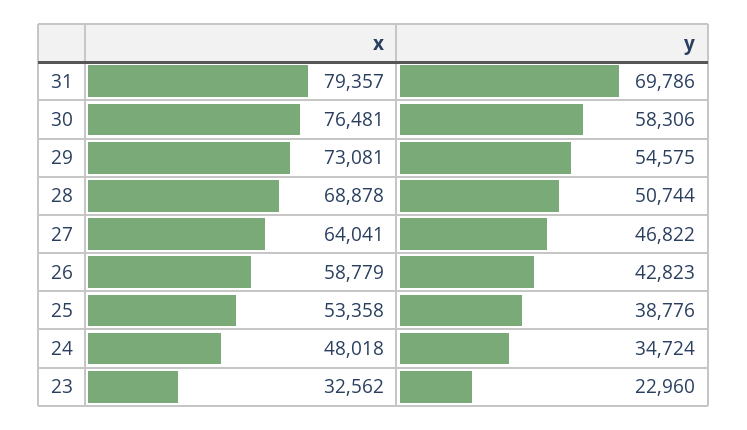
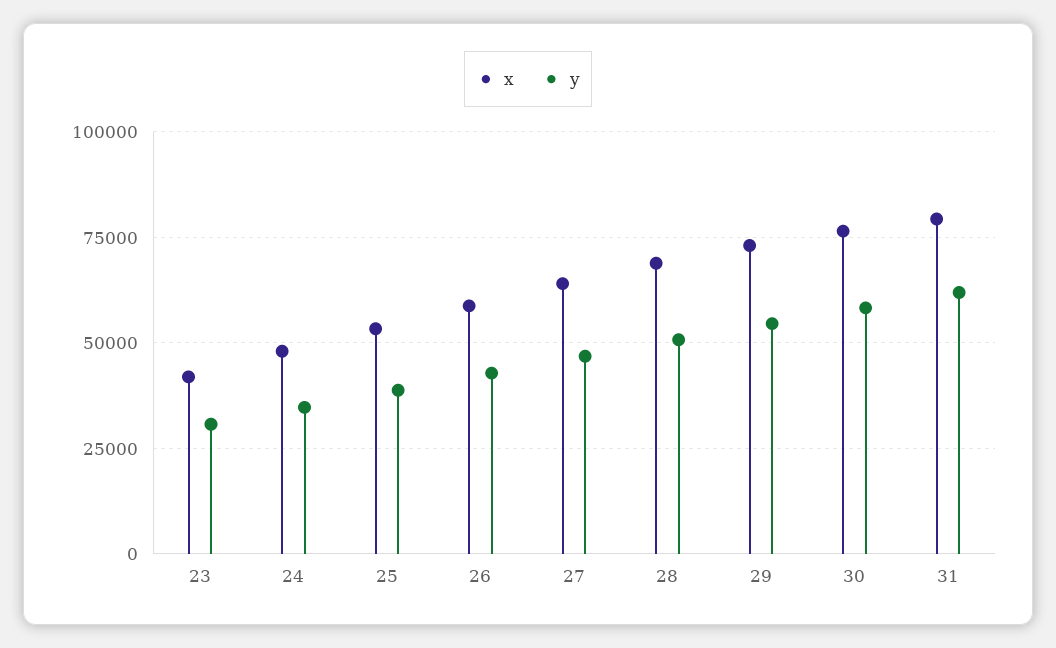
y, 31: 69786 -> 62500
x, 23: 32562 -> 42500
y, 23: 22960 -> 30000

